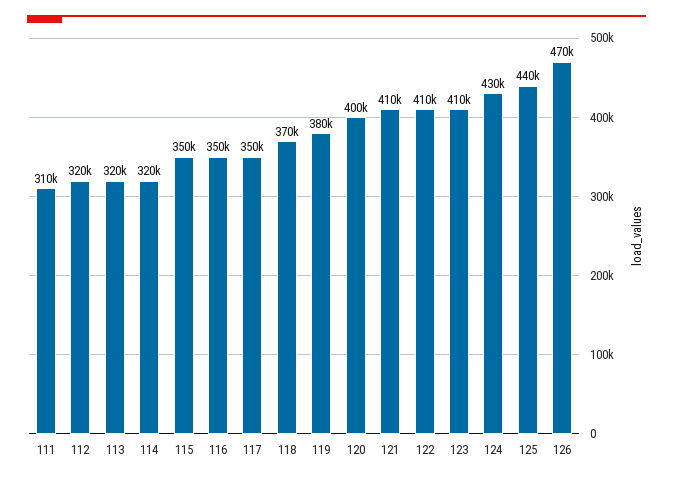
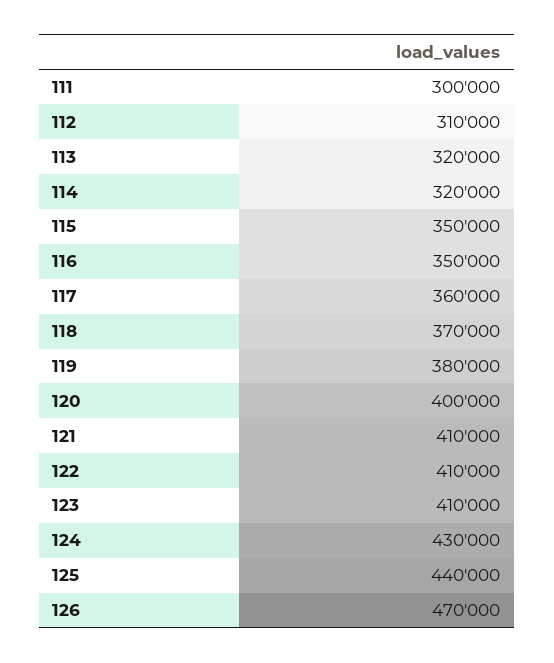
111: 310000 -> 300000
112: 320000 -> 310000
117: 350000 -> 360000

